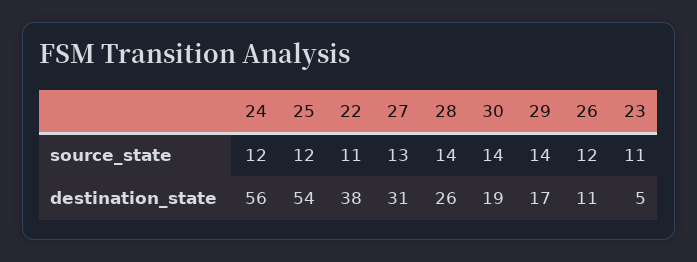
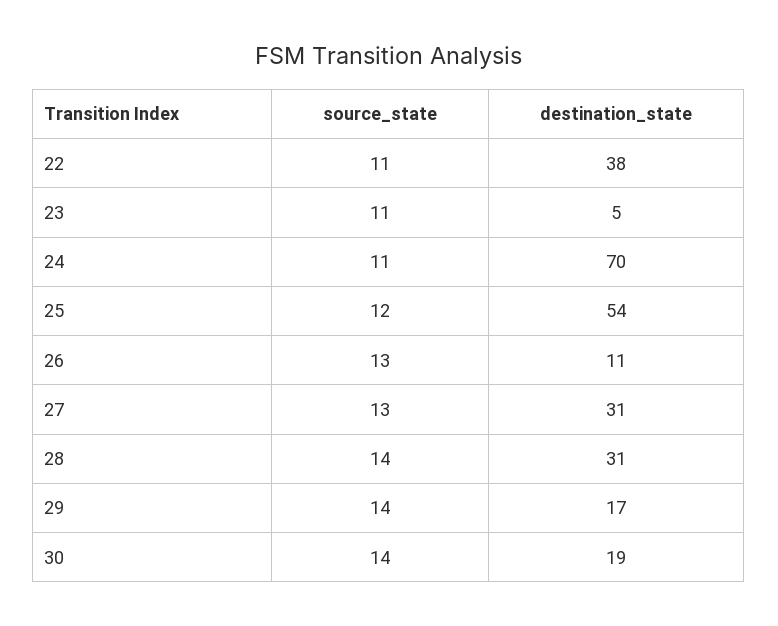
24, source_state: 12 -> 11
26, source_state: 12 -> 13
24, destination_state: 56 -> 70
28, destination_state: 26 -> 31

